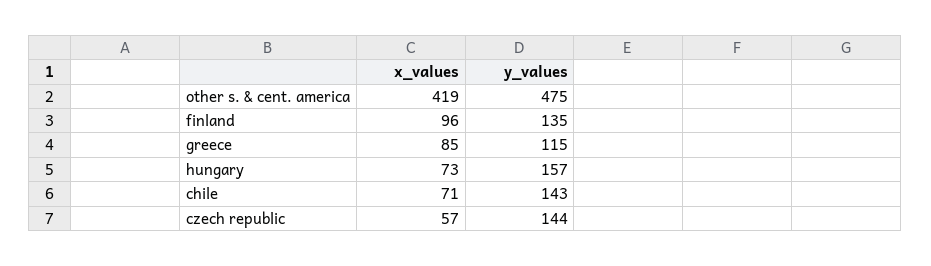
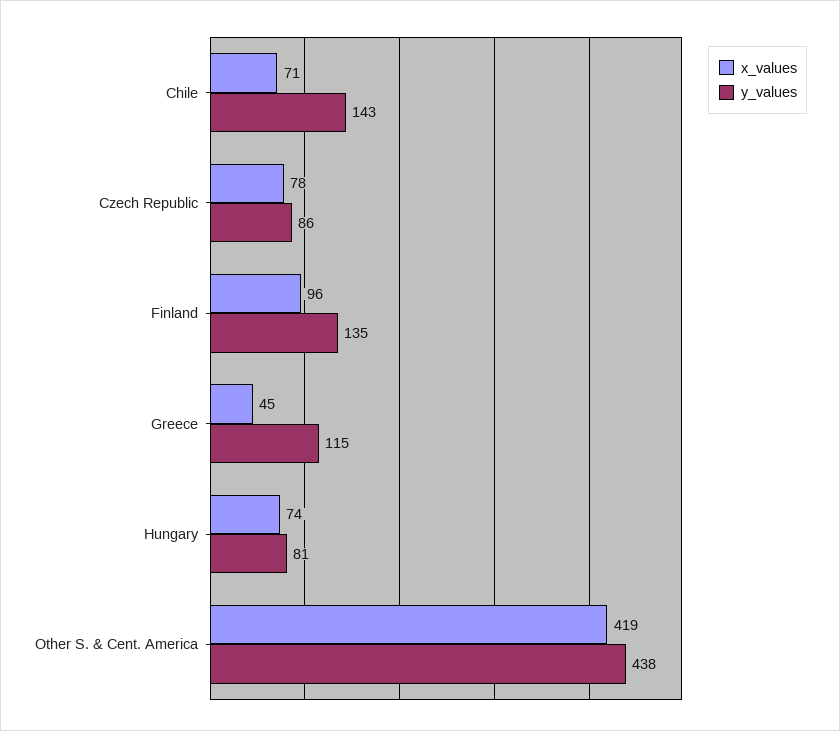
y_values, other s. & cent. america: 475 -> 438
x_values, greece: 85 -> 45
x_values, hungary: 73 -> 74
y_values, hungary: 157 -> 81
x_values, czech republic: 57 -> 78
y_values, czech republic: 144 -> 86

